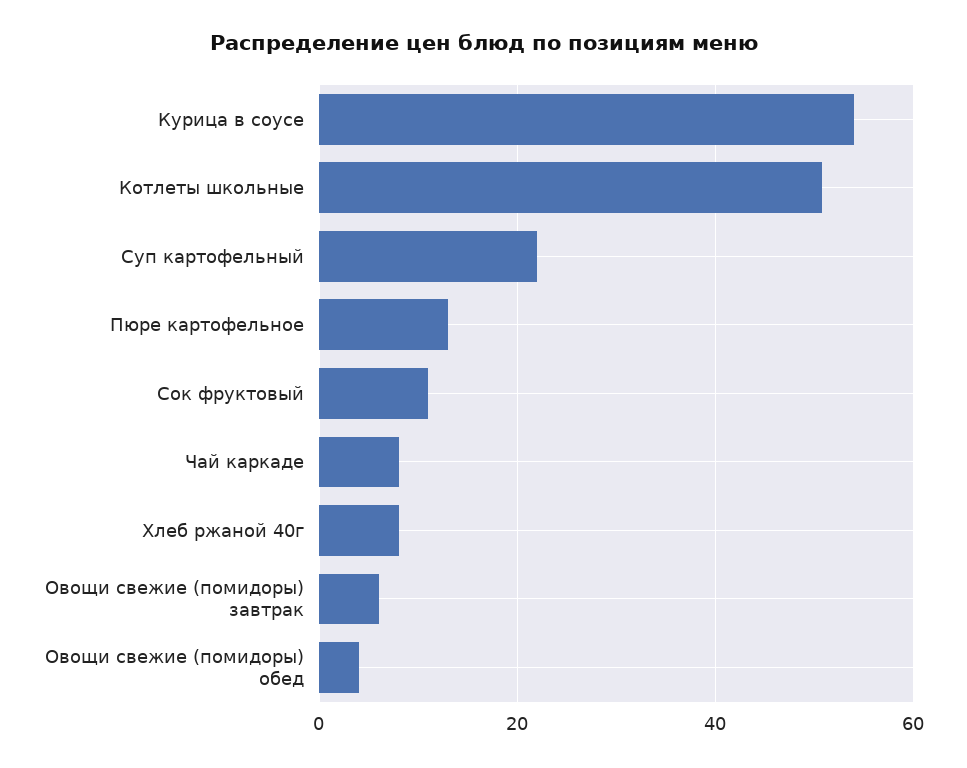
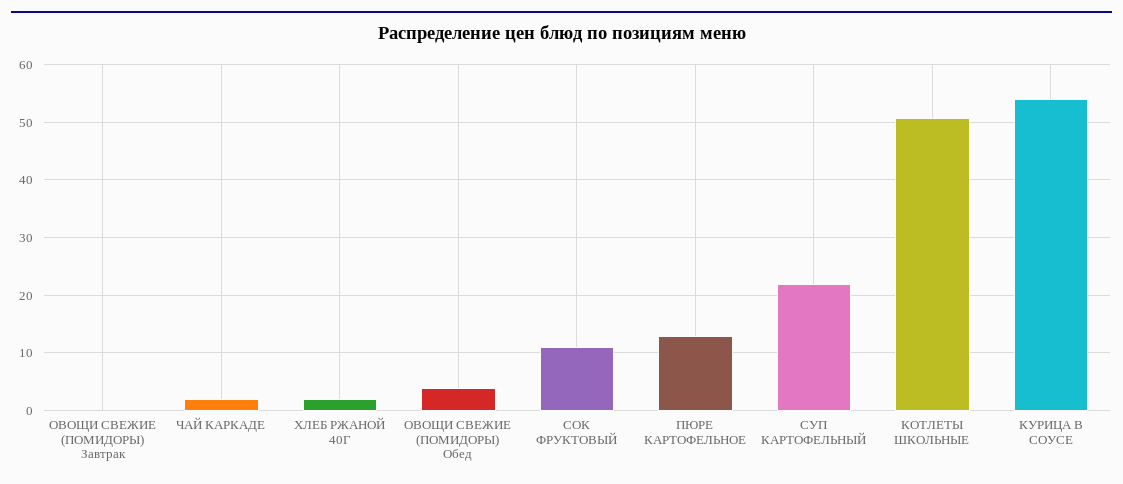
Чай каркаде: 8 -> 2
Хлеб ржаной 40г: 8 -> 2
Овощи свежие (помидоры) завтрак: 6 -> 0

